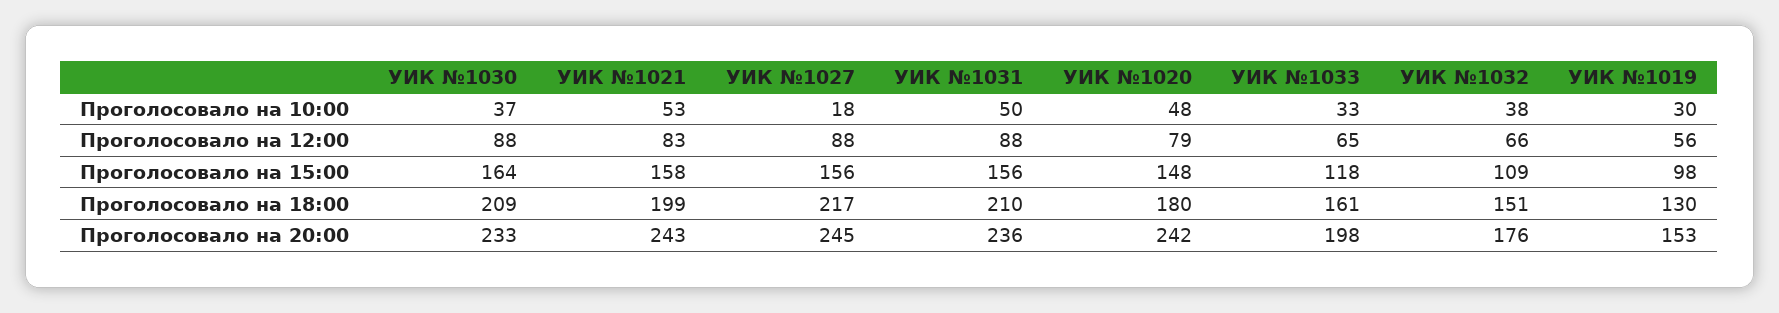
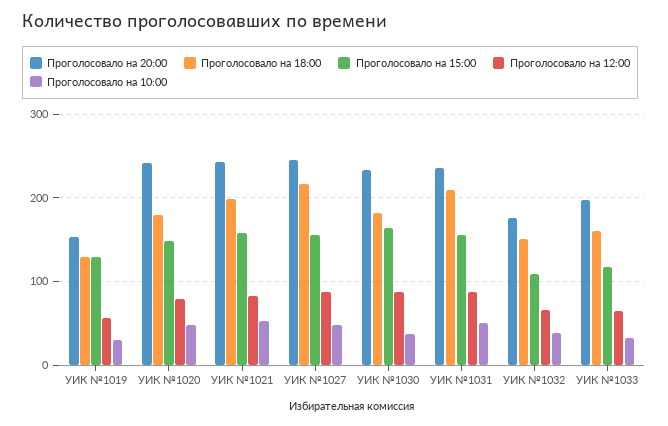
Проголосовало на 10:00, УИК №1027: 18 -> 50
Проголосовало на 15:00, УИК №1019: 98 -> 130
Проголосовало на 18:00, УИК №1030: 209 -> 180

